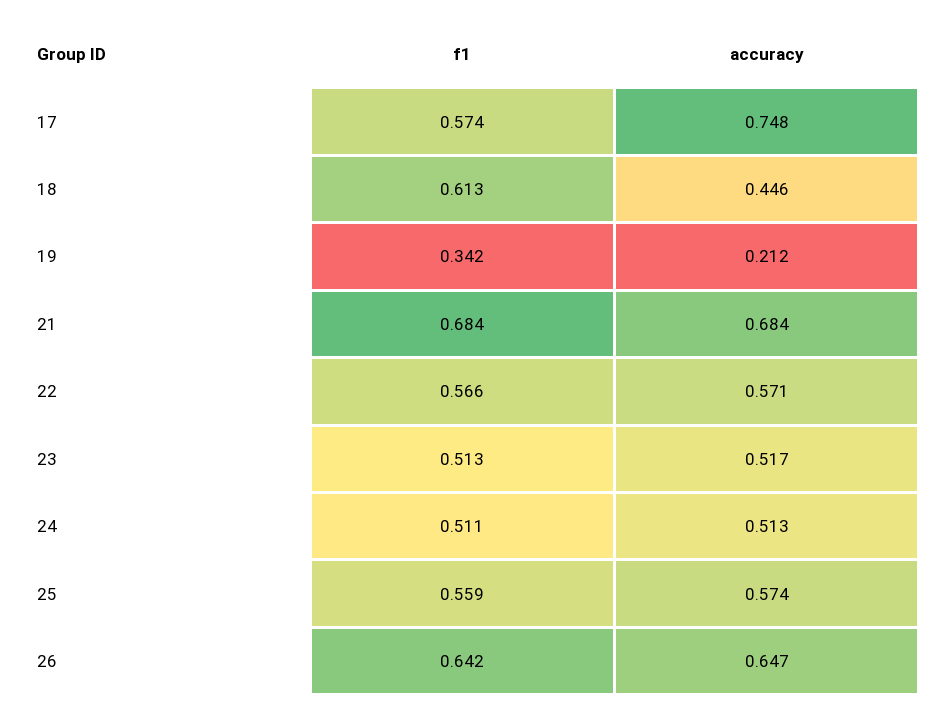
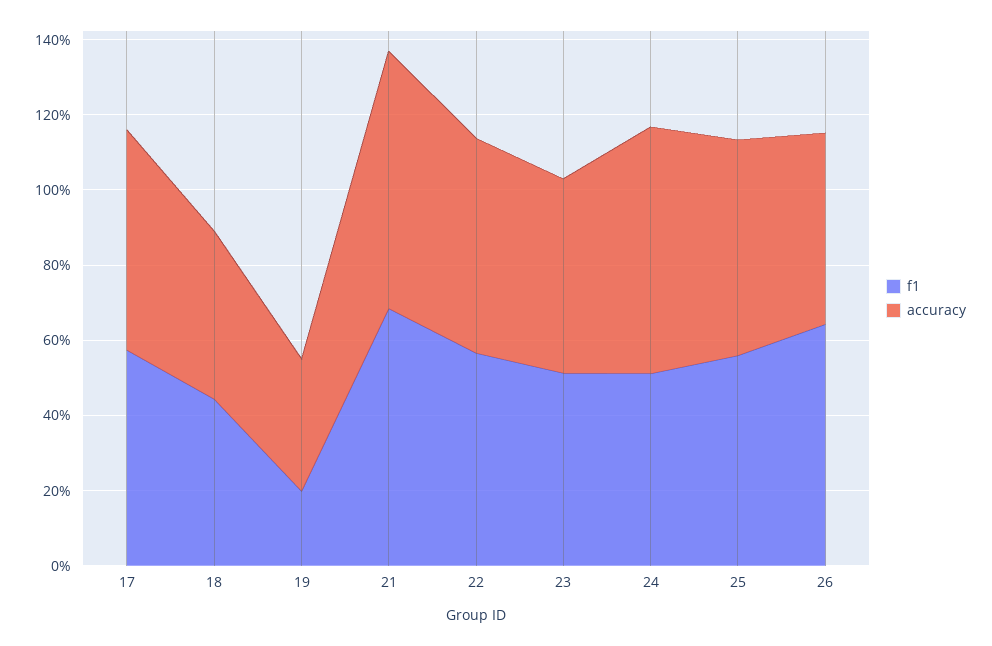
accuracy, 17: 0.748 -> 0.6
f1, 18: 0.613 -> 0.45
f1, 19: 0.342 -> 0.2
accuracy, 19: 0.212 -> 0.35
accuracy, 24: 0.513 -> 0.65
accuracy, 26: 0.647 -> 0.5

